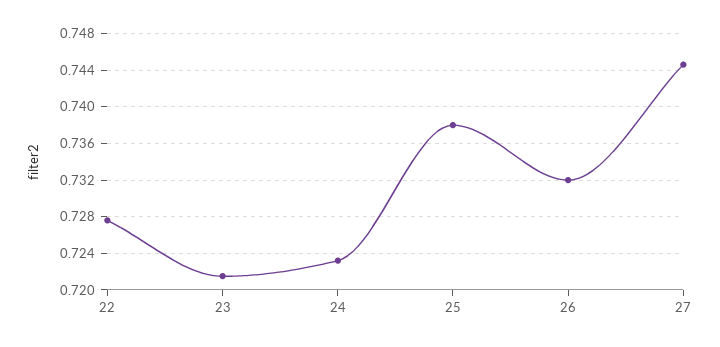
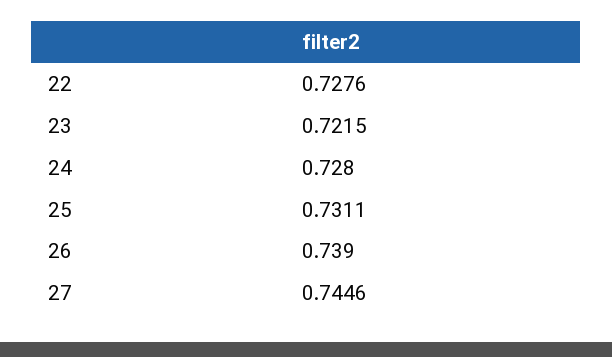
24: 0.723 -> 0.728
25: 0.738 -> 0.7311
26: 0.732 -> 0.739

